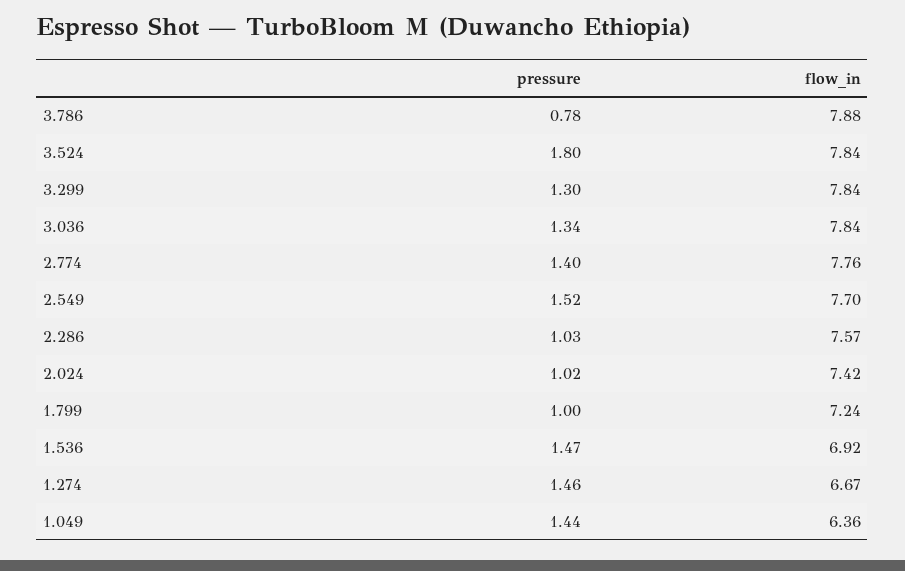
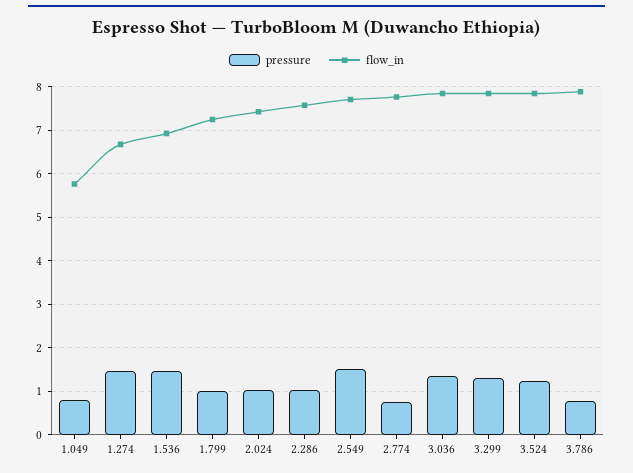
pressure, 3.524: 1.8 -> 1.2
pressure, 2.774: 1.4 -> 0.8
pressure, 1.049: 1.44 -> 0.8
flow_in, 1.049: 6.36 -> 5.8

